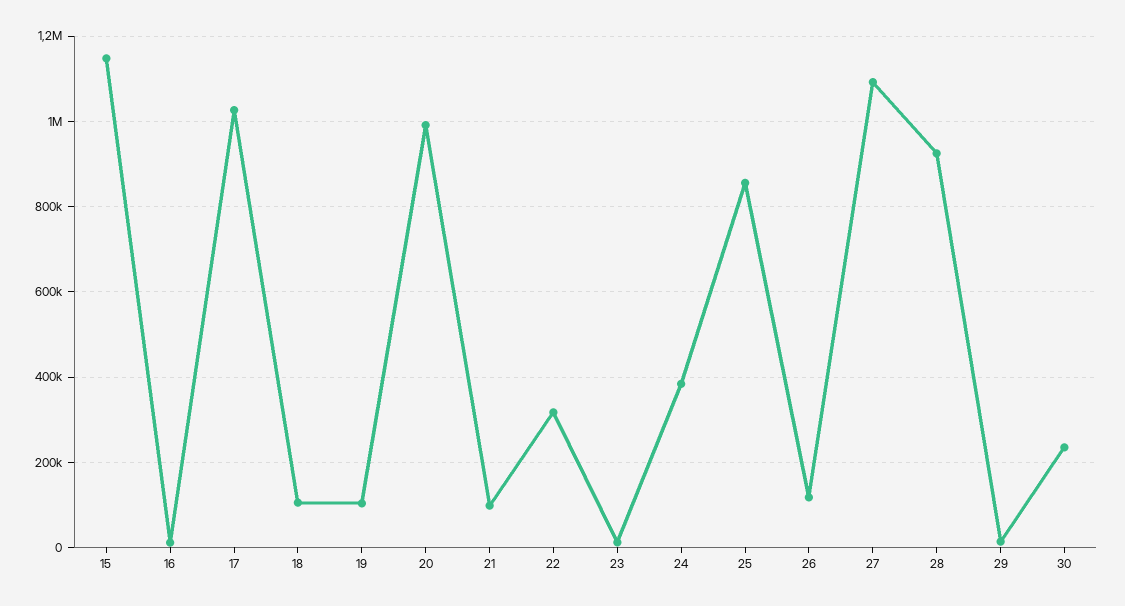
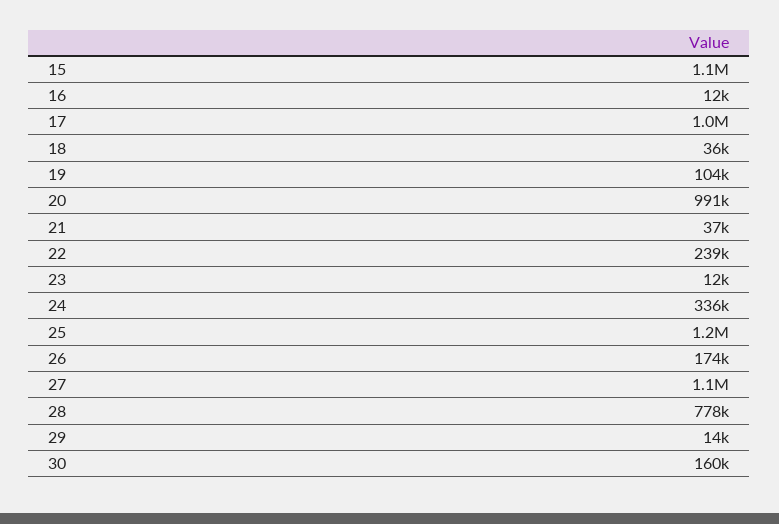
18: 100000 -> 36000
21: 100000 -> 37000
22: 320000 -> 239000
24: 380000 -> 336000
25: 860000 -> 1200000
26: 120000 -> 174000
28: 920000 -> 778000
30: 240000 -> 160000

